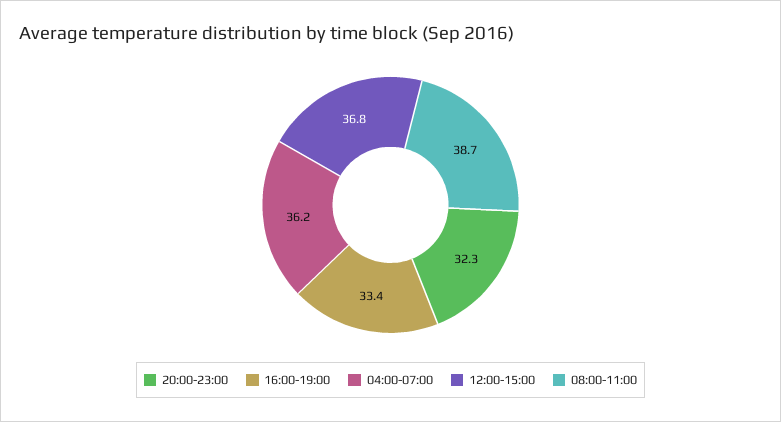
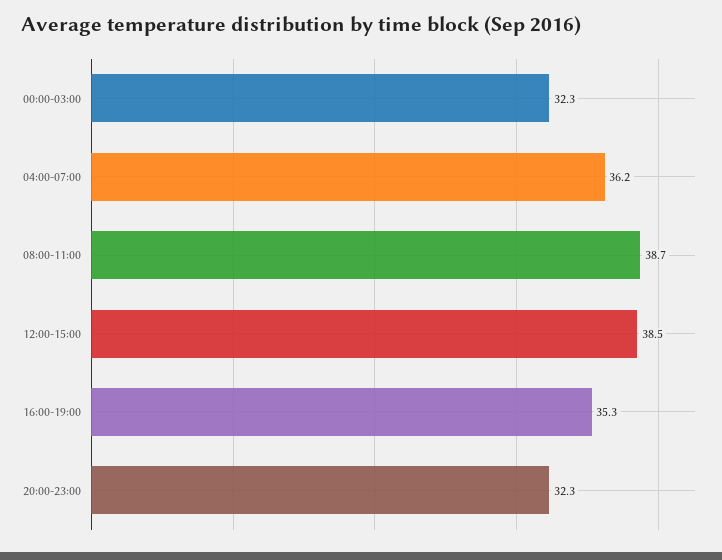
16:00-19:00: 33.4 -> 35.3
12:00-15:00: 36.8 -> 38.5
00:00-03:00: none -> 32.3

